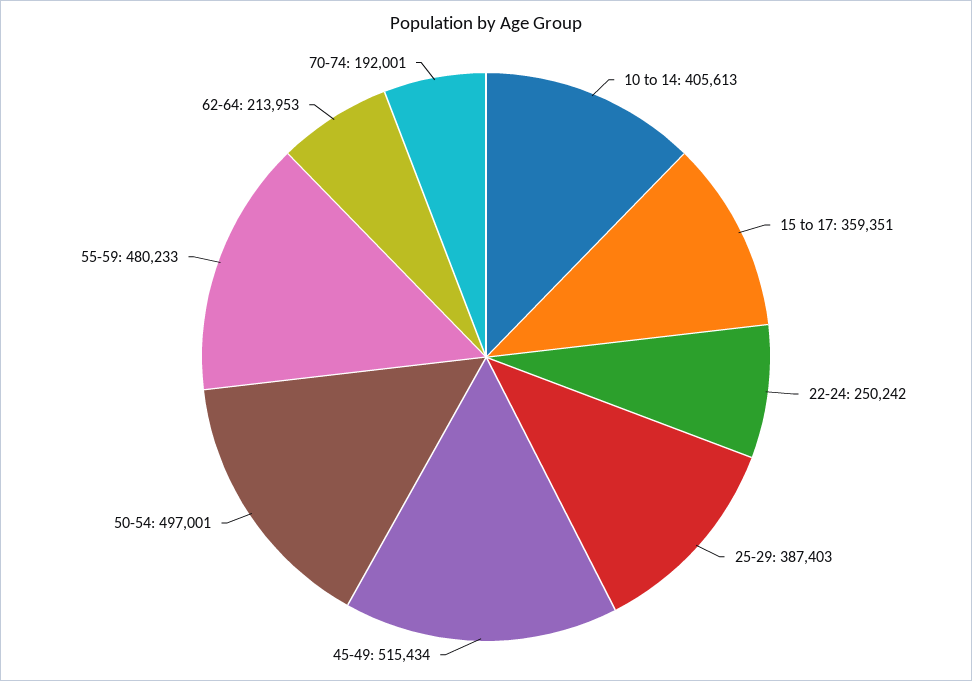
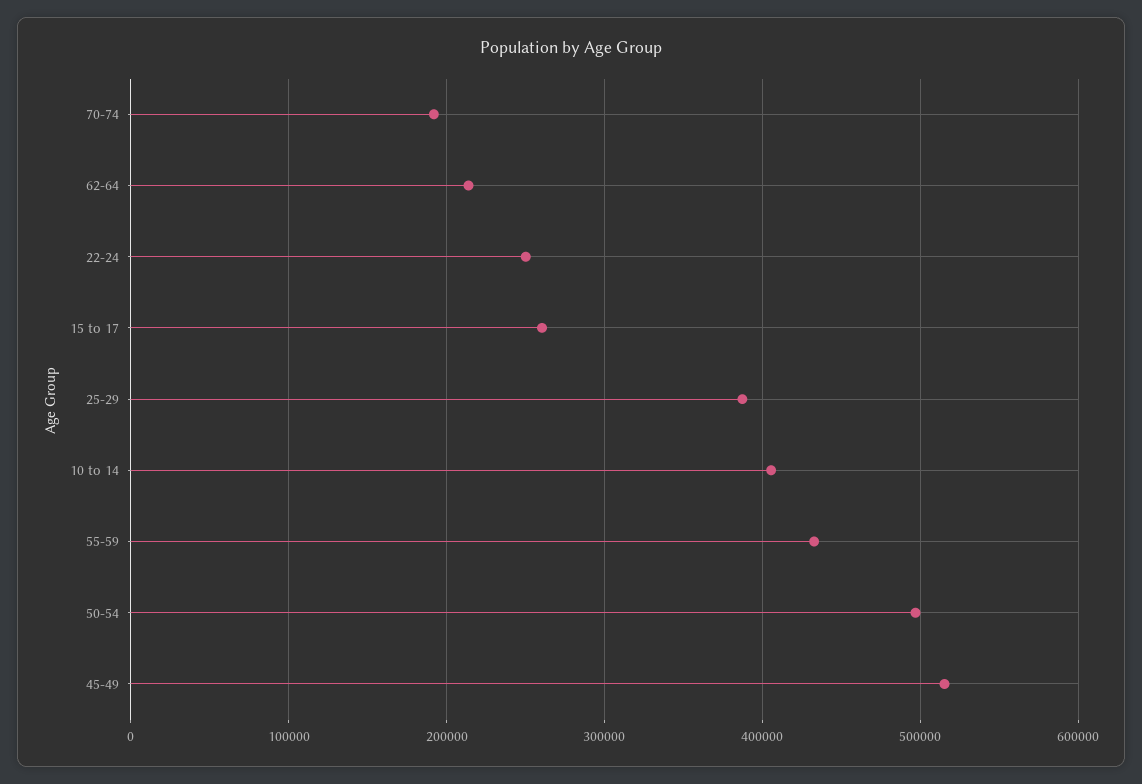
15 to 17: 359351 -> 260000
55-59: 480233 -> 430000

